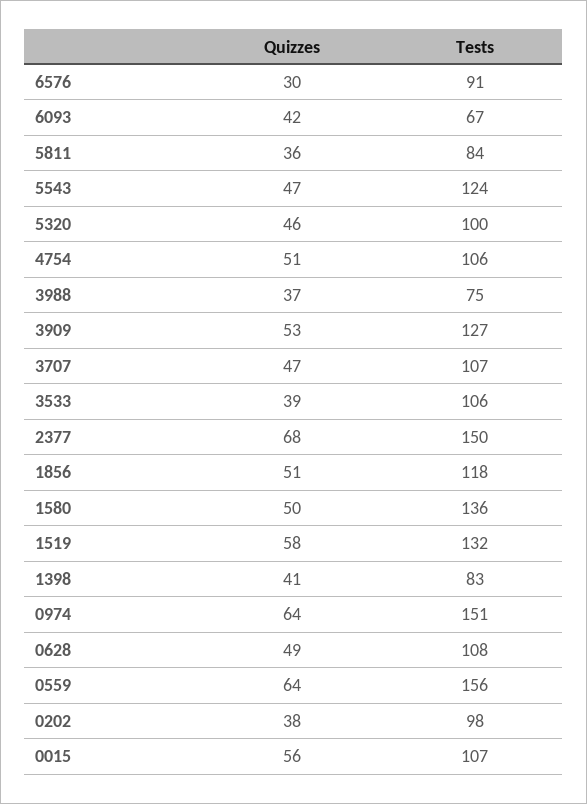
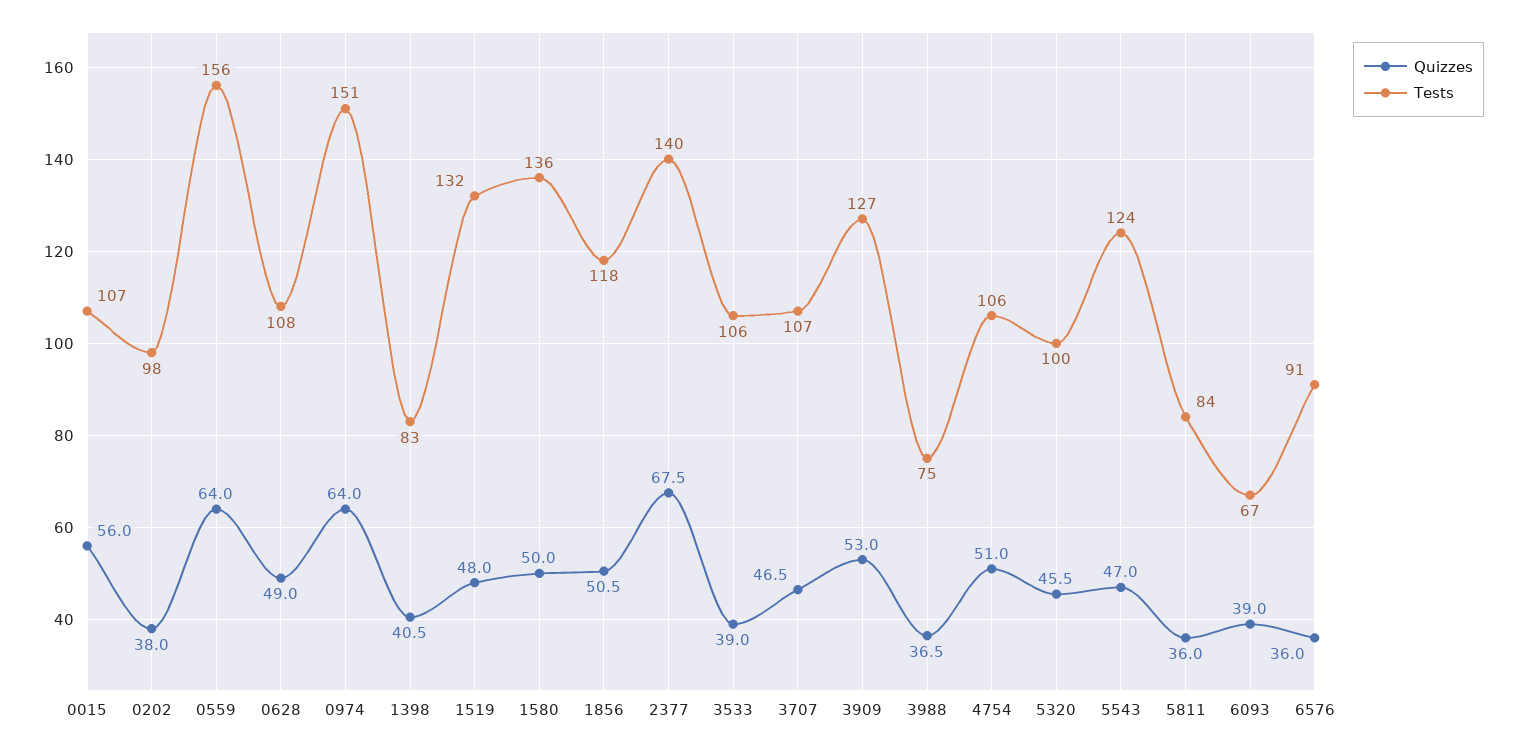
Quizzes, 6576: 30 -> 36
Quizzes, 6093: 42 -> 39
Tests, 2377: 150 -> 140
Quizzes, 1519: 58 -> 48

